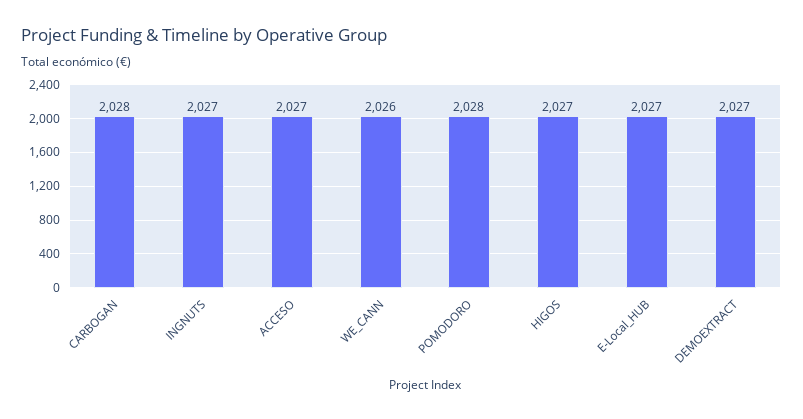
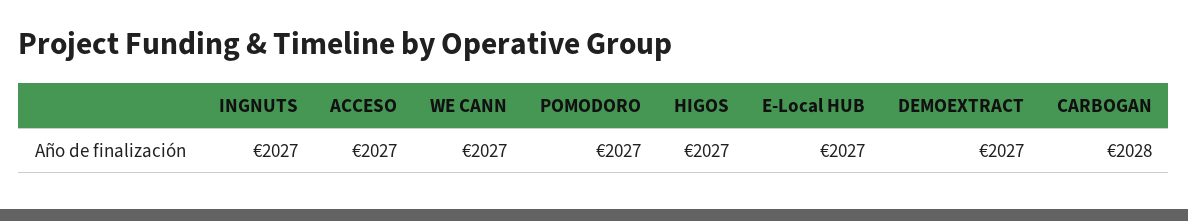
WE_CANN: 2026 -> 2027
POMODORO: 2028 -> 2027

